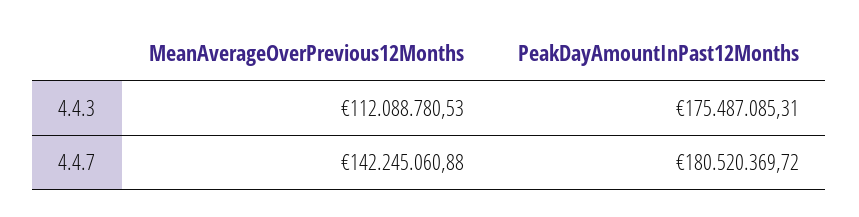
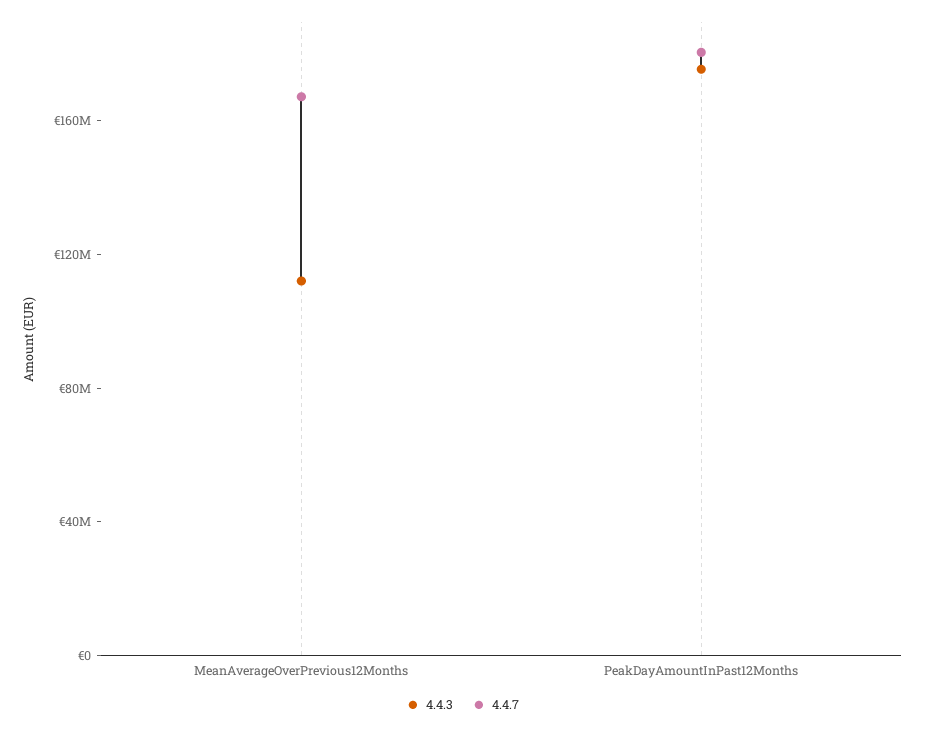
4.4.7, MeanAverageOverPrevious12Months: 142245060.88 -> 170000000

